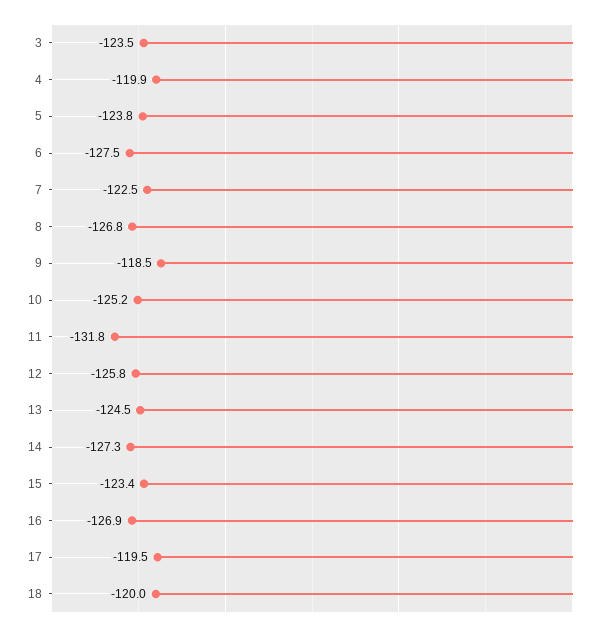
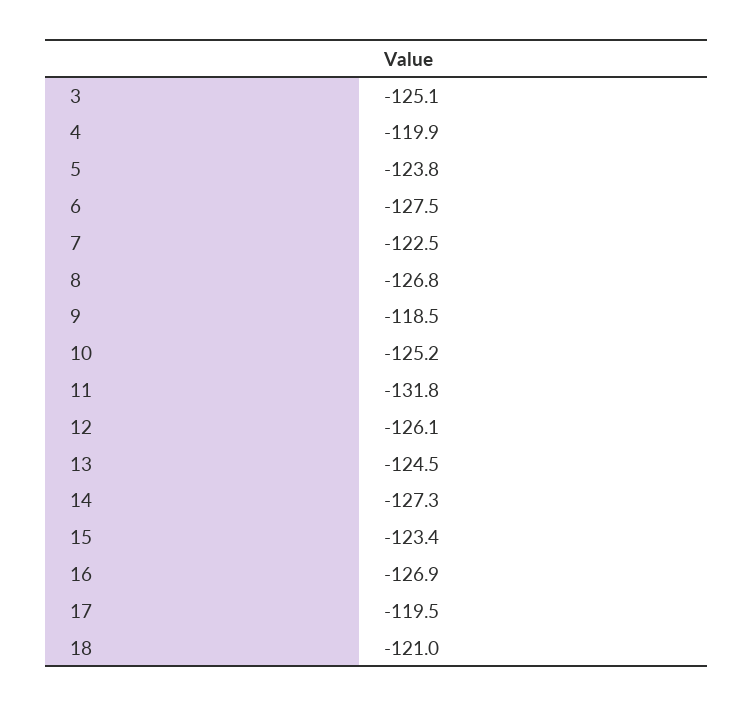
3: -123.5 -> -125.1
12: -125.8 -> -126.1
18: -120 -> -121

